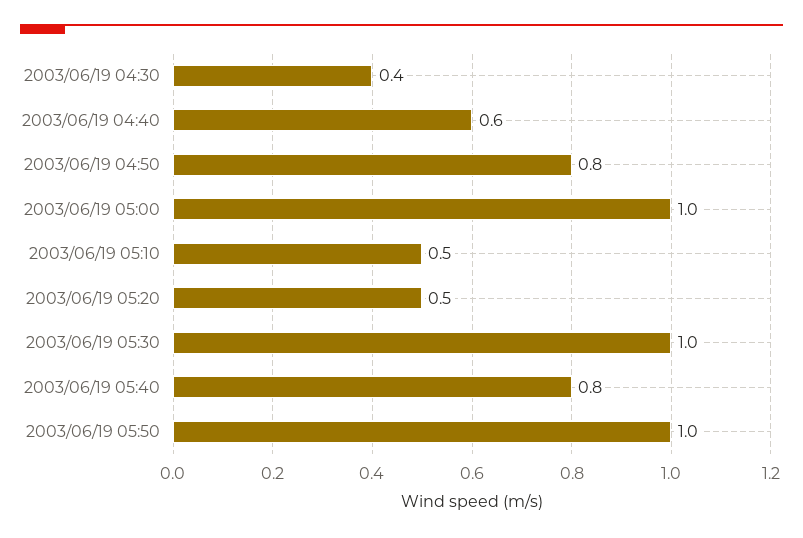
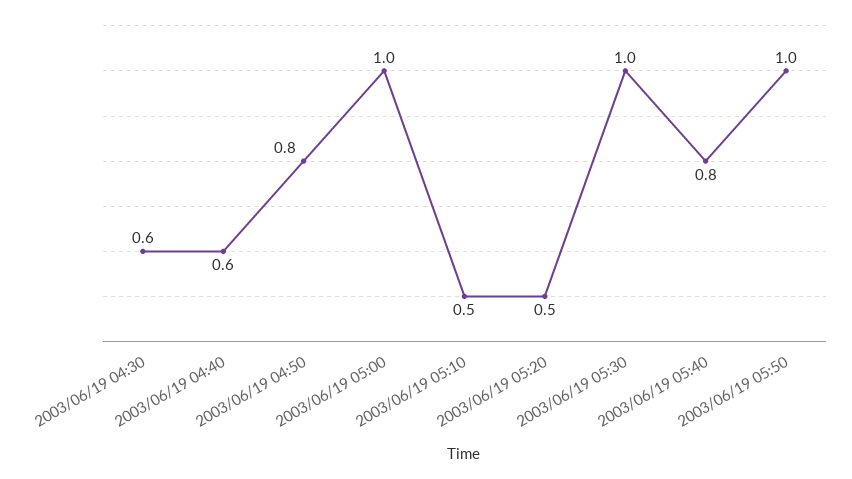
2003/06/19 04:30: 0.4 -> 0.6

